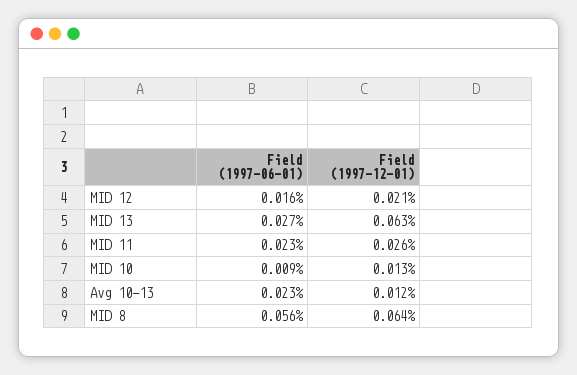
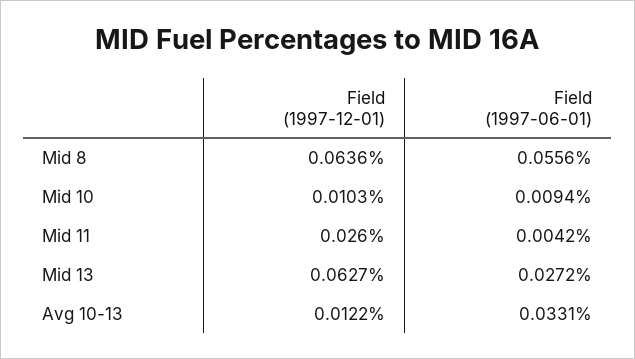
Field (1997-06-01), MID 12: 0.016 -> none
Field (1997-12-01), MID 12: 0.021 -> none
Field (1997-06-01), MID 11: 0.023 -> 0.0042
Field (1997-12-01), MID 10: 0.013 -> 0.0103
Field (1997-06-01), Avg 10-13: 0.023 -> 0.0331

